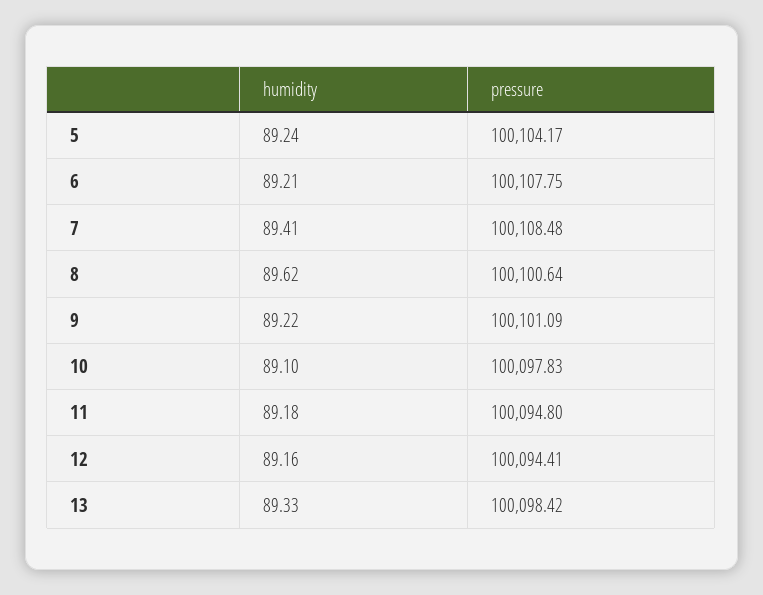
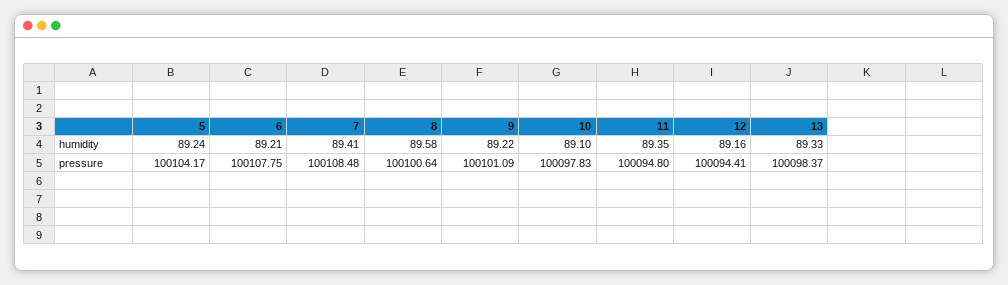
humidity, 8: 89.62 -> 89.58
humidity, 11: 89.18 -> 89.35
pressure, 13: 100098.42 -> 100098.37

